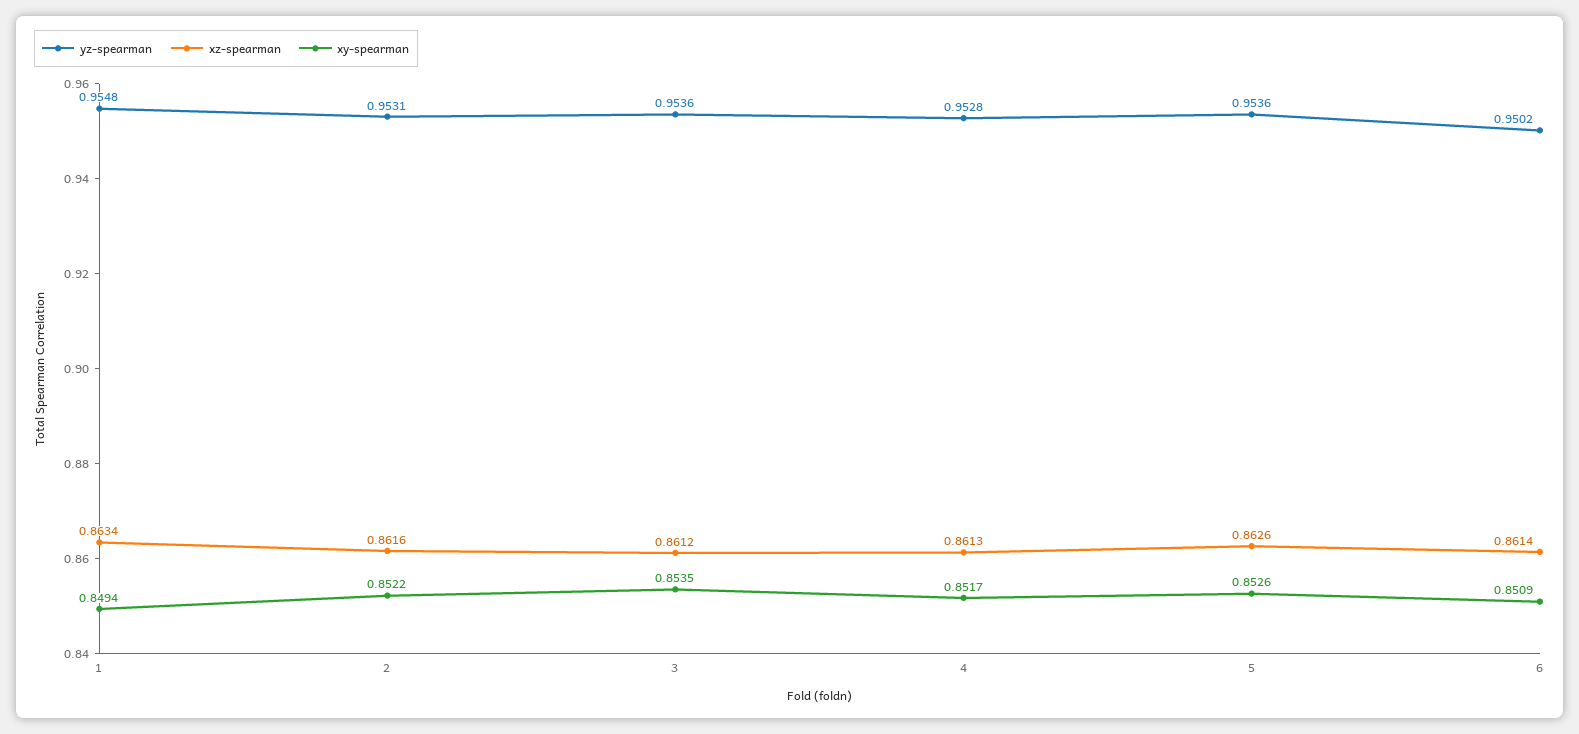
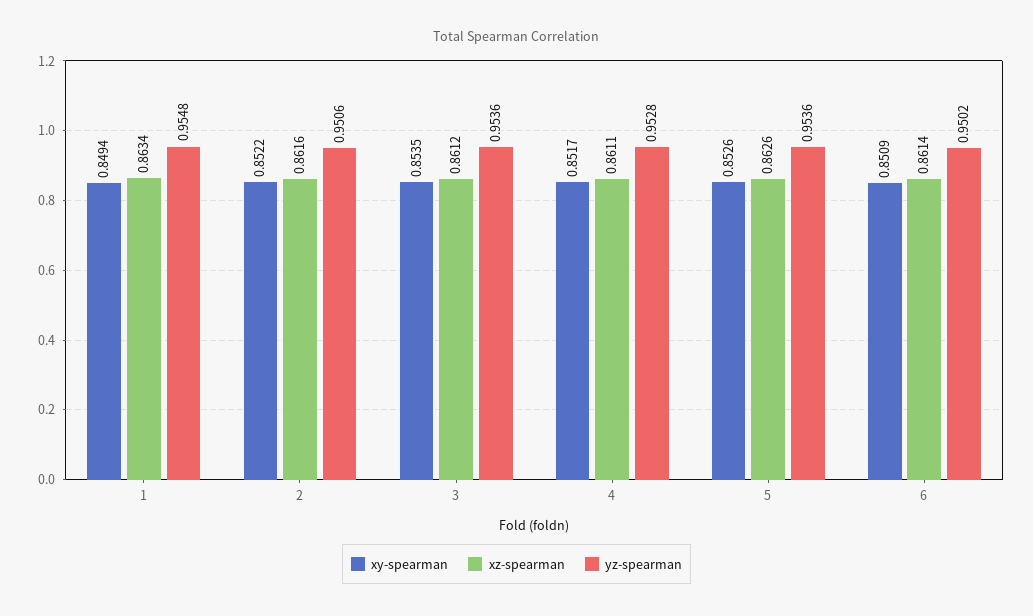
yz-spearman, 2: 0.9531 -> 0.9506
xz-spearman, 4: 0.8613 -> 0.8611

